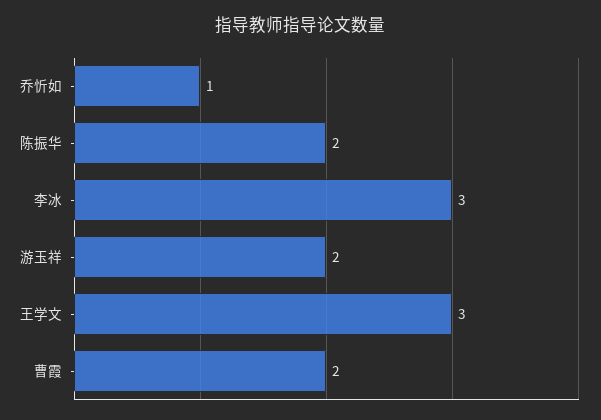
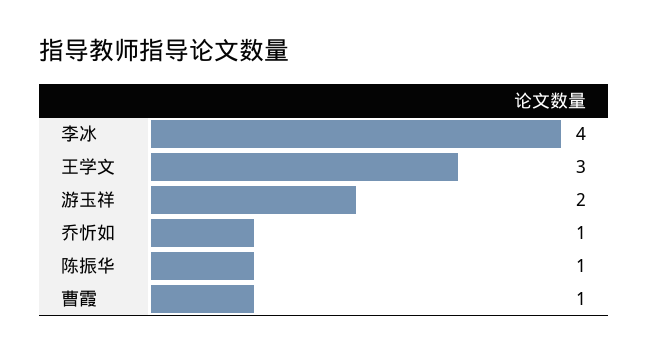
陈振华: 2 -> 1
李冰: 3 -> 4
曹霞: 2 -> 1

